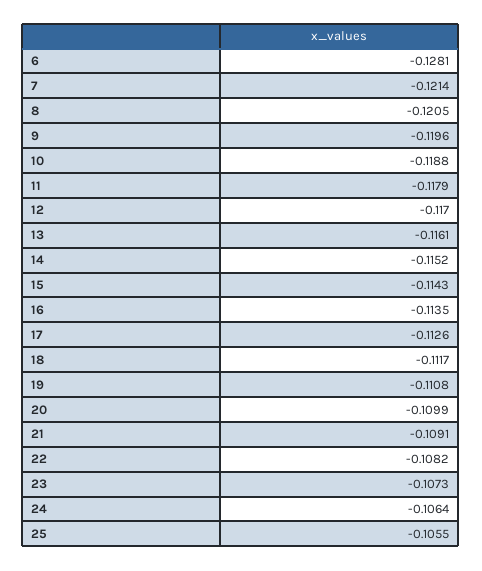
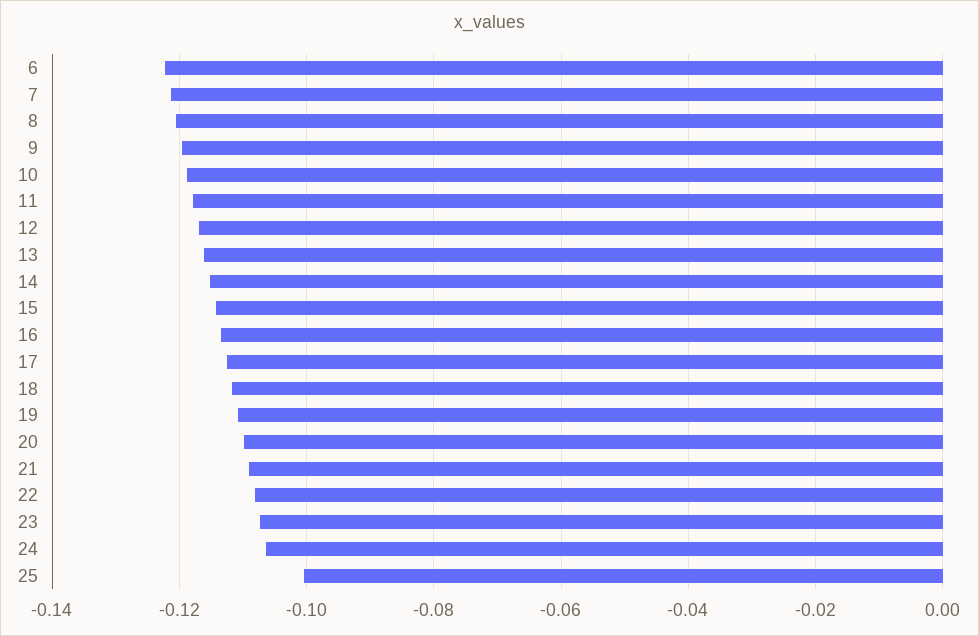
6: -0.1281 -> -0.122
25: -0.1055 -> -0.1

